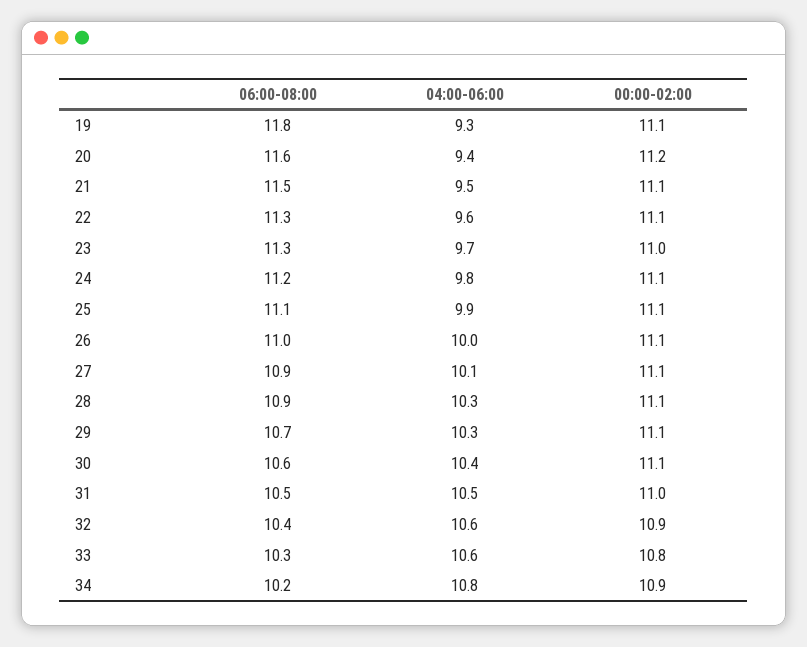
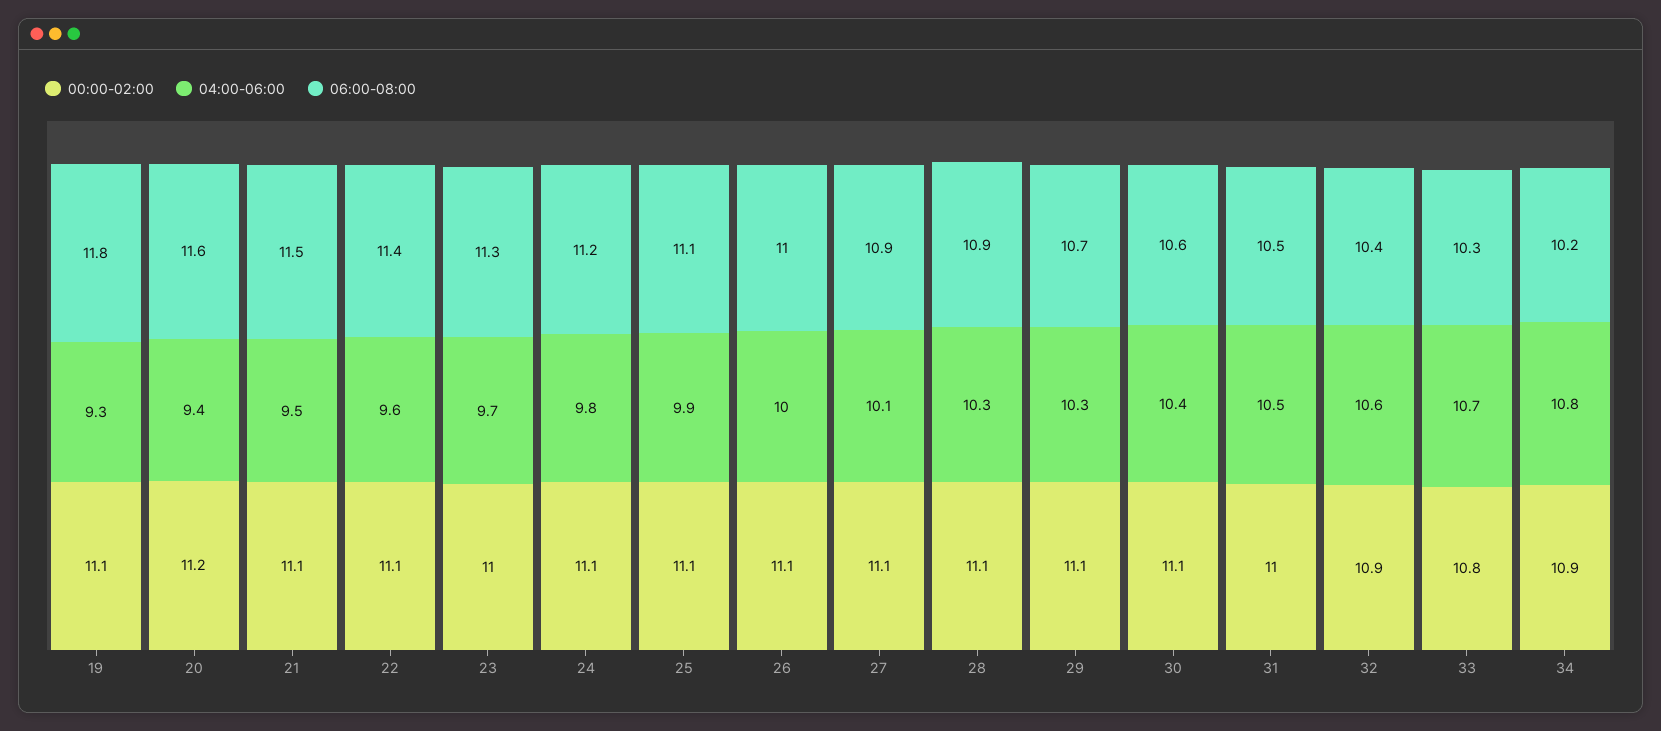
06:00-08:00, 22: 11.3 -> 11.4
04:00-06:00, 33: 10.6 -> 10.7

